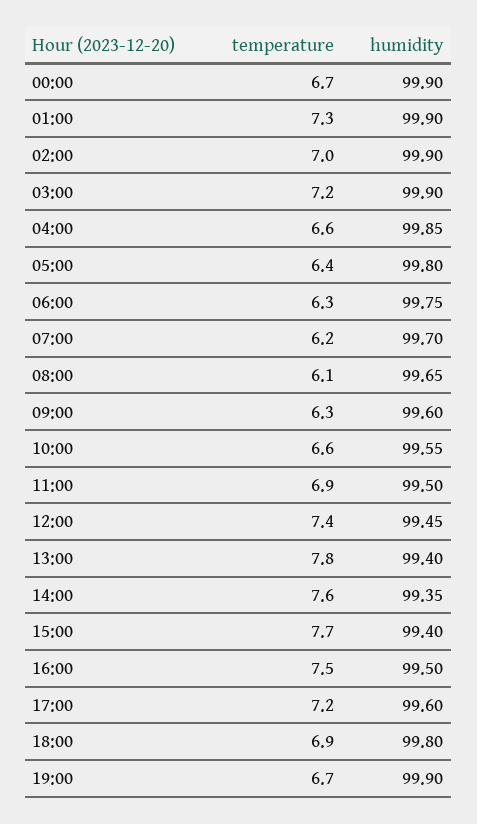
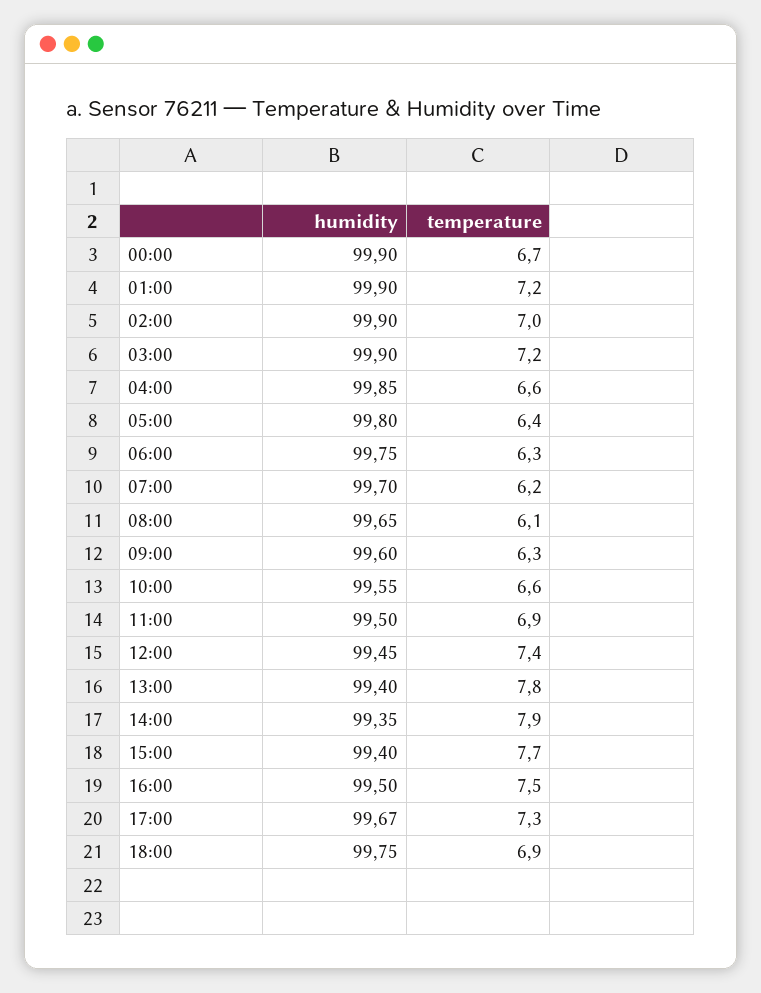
temperature, 01:00: 7.3 -> 7.2
temperature, 14:00: 7.6 -> 7.9
temperature, 17:00: 7.2 -> 7.3
humidity, 17:00: 99.6 -> 99.67
humidity, 18:00: 99.8 -> 99.75
temperature, 19:00: 6.7 -> none
humidity, 19:00: 99.9 -> none

